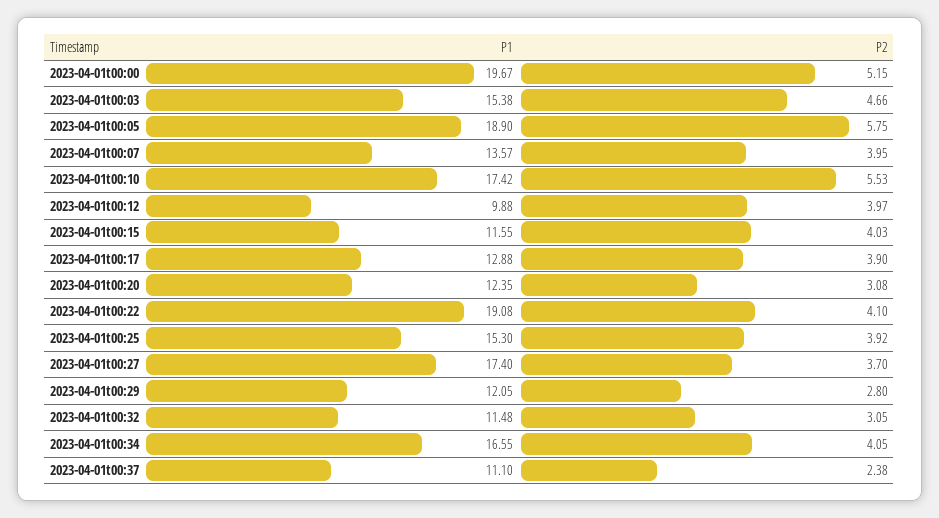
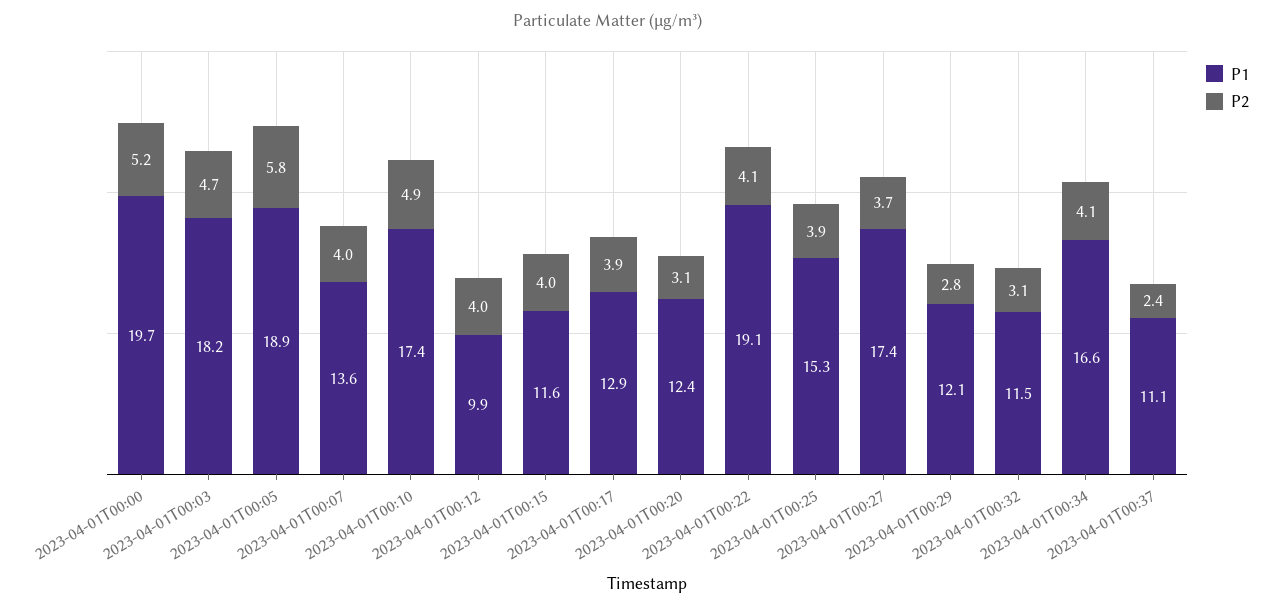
P1, 2023-04-01t00:03: 15.38 -> 18.2
P2, 2023-04-01t00:10: 5.53 -> 4.9

